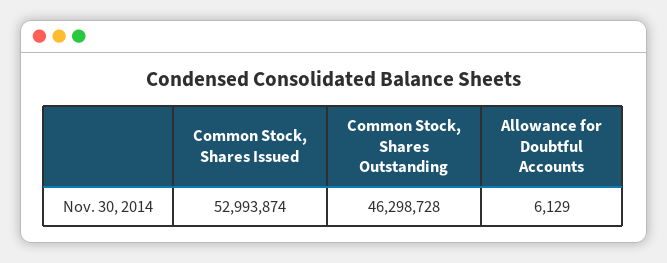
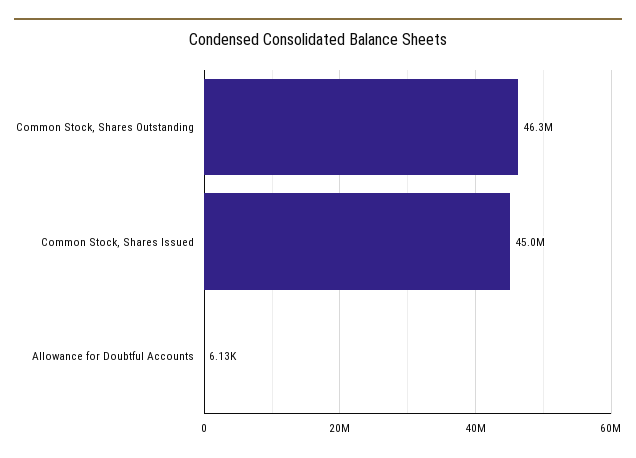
Common Stock, Shares Issued: 52993874 -> 45000000

